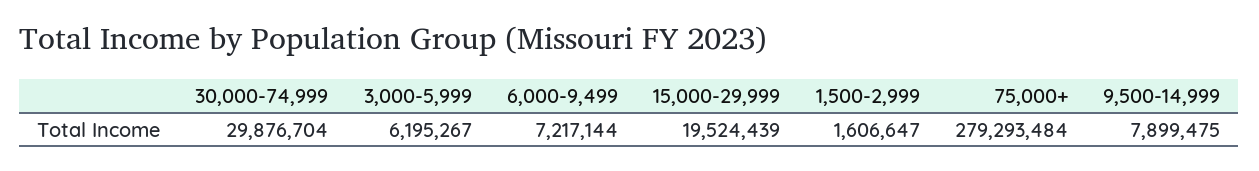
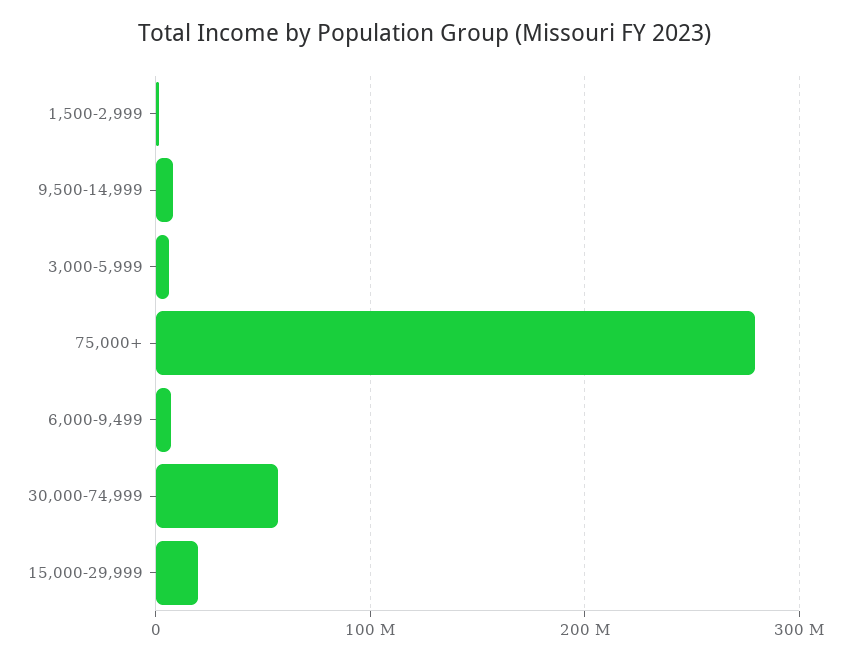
30,000-74,999: 29876704 -> 60000000

